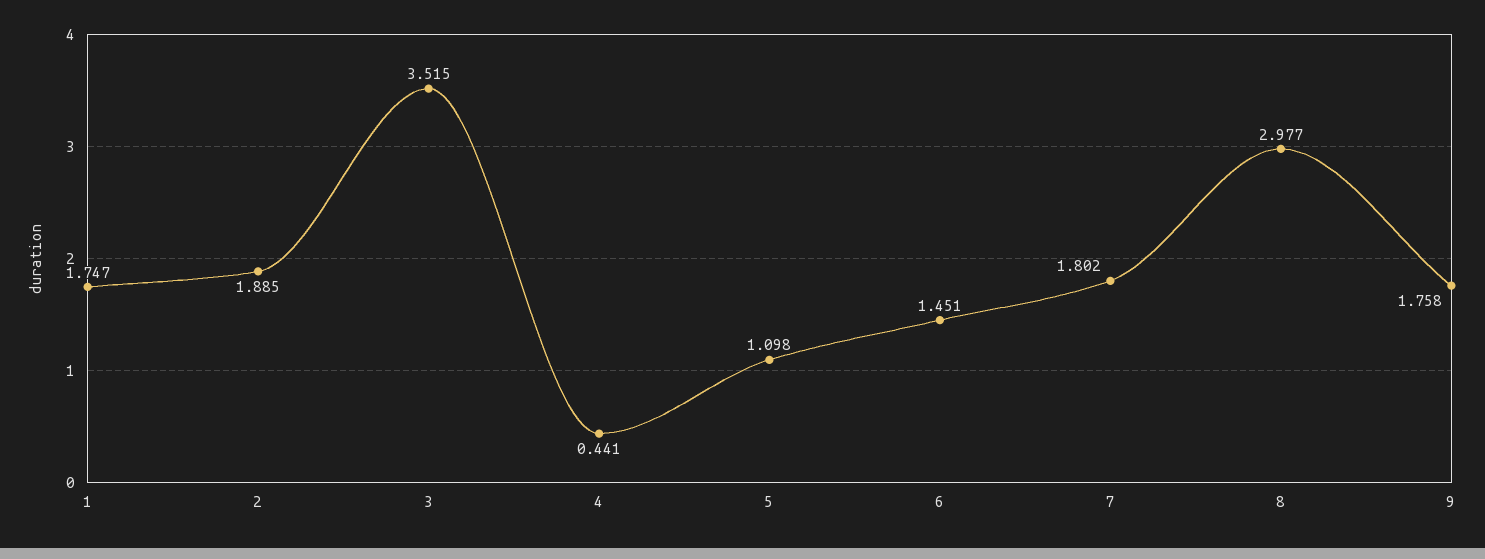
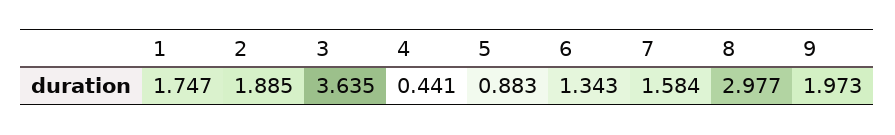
3: 3.515 -> 3.635
5: 1.098 -> 0.883
6: 1.451 -> 1.343
7: 1.802 -> 1.584
9: 1.758 -> 1.973

